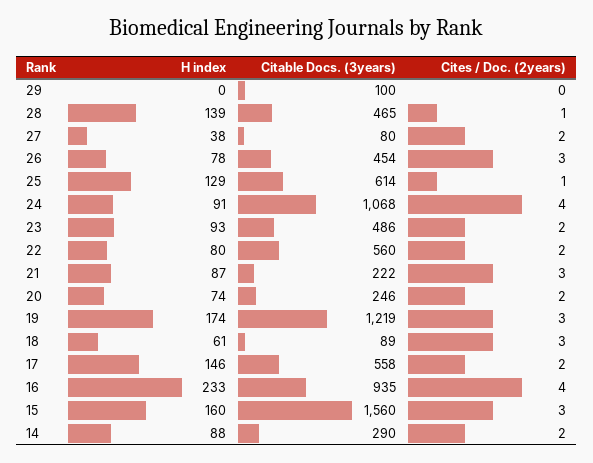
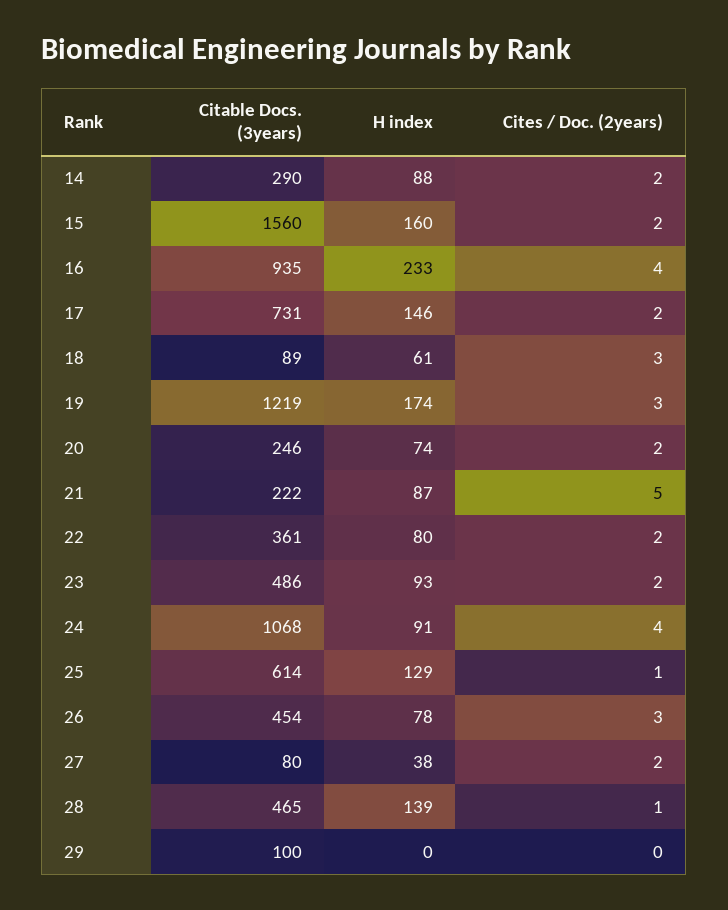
Citable Docs. (3years), 22: 560 -> 361
Cites / Doc. (2years), 21: 3 -> 5
Citable Docs. (3years), 17: 558 -> 731
Cites / Doc. (2years), 15: 3 -> 2

